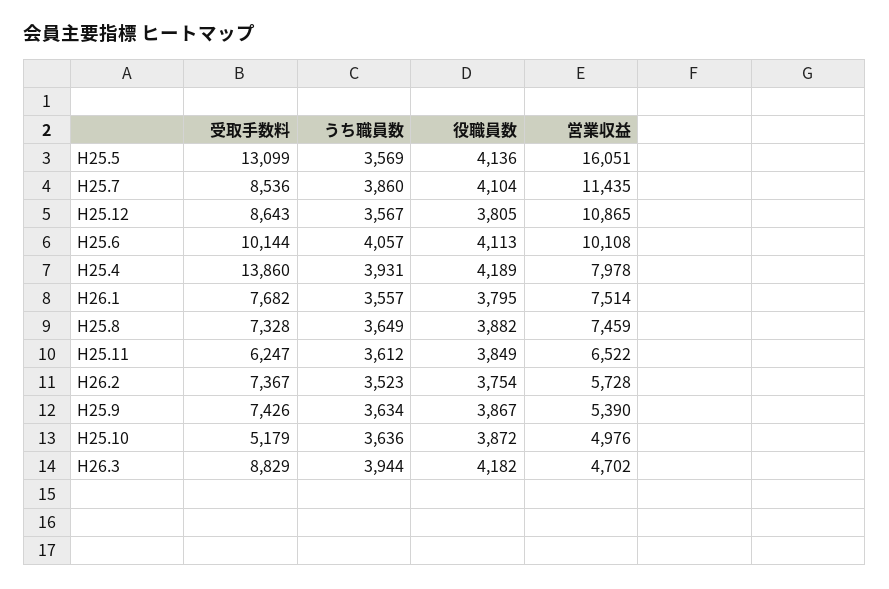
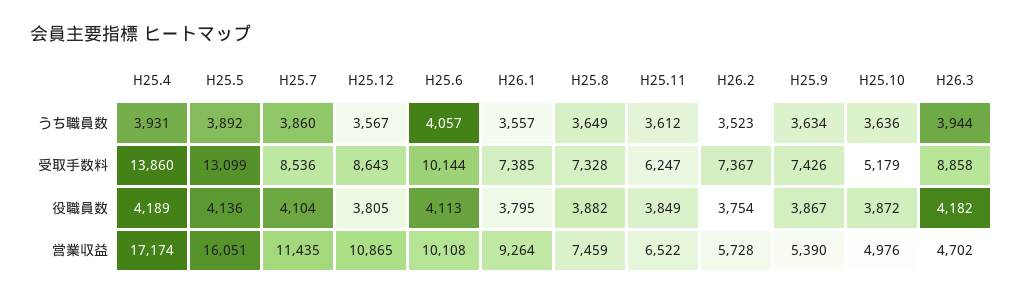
うち職員数, H25.5: 3569 -> 3892
営業収益, H25.4: 7978 -> 17174
受取手数料, H26.1: 7682 -> 7385
営業収益, H26.1: 7514 -> 9264
受取手数料, H26.3: 8829 -> 8858

